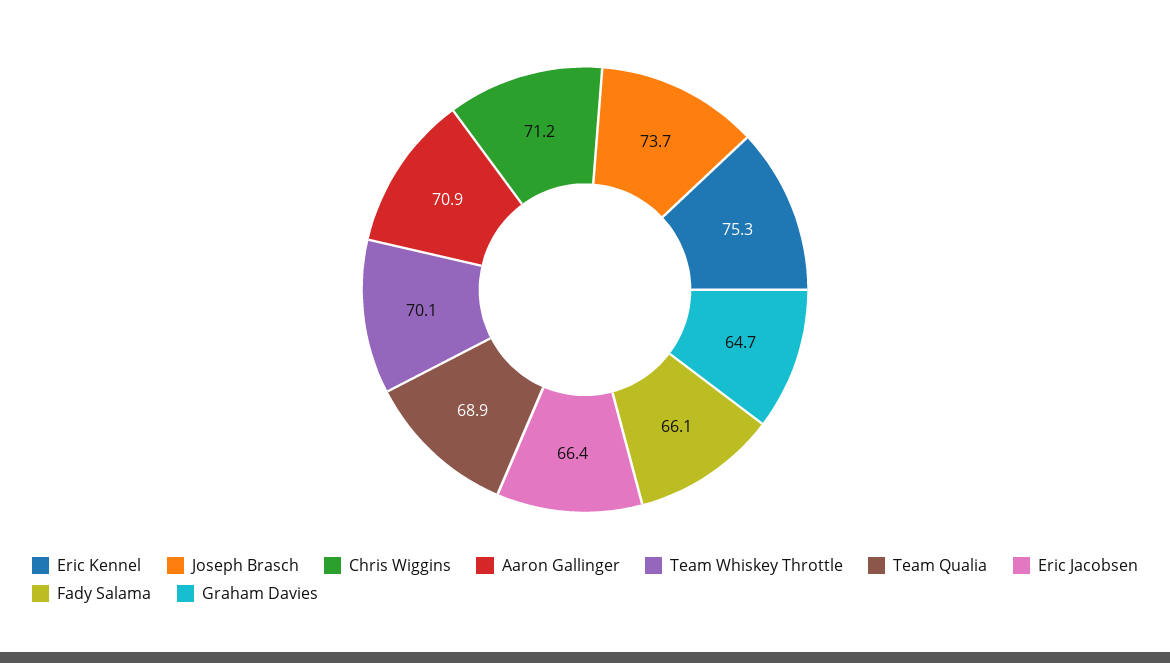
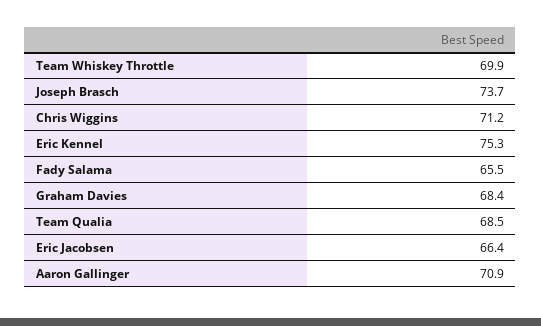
Team Whiskey Throttle: 70.1 -> 69.9
Team Qualia: 68.9 -> 68.5
Fady Salama: 66.1 -> 65.5
Graham Davies: 64.7 -> 68.4

